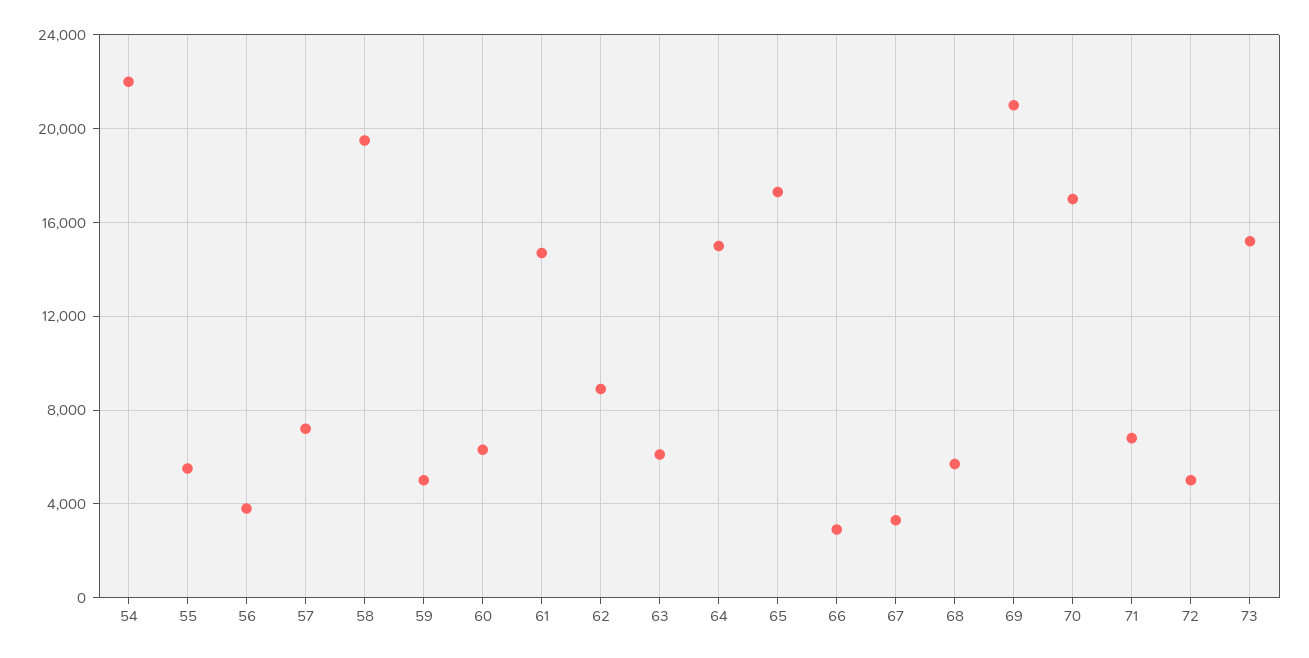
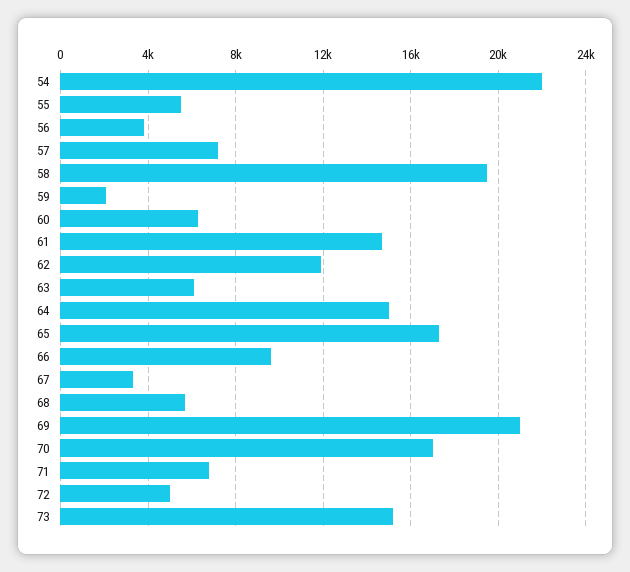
59: 5000 -> 2000
62: 9000 -> 12000
66: 3000 -> 9500

